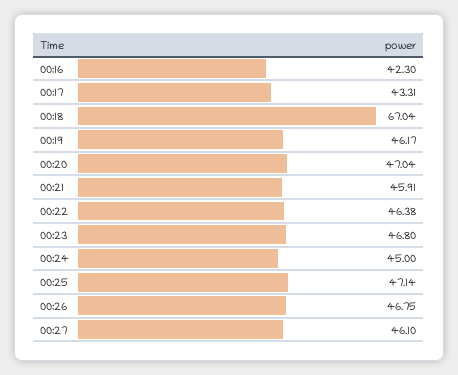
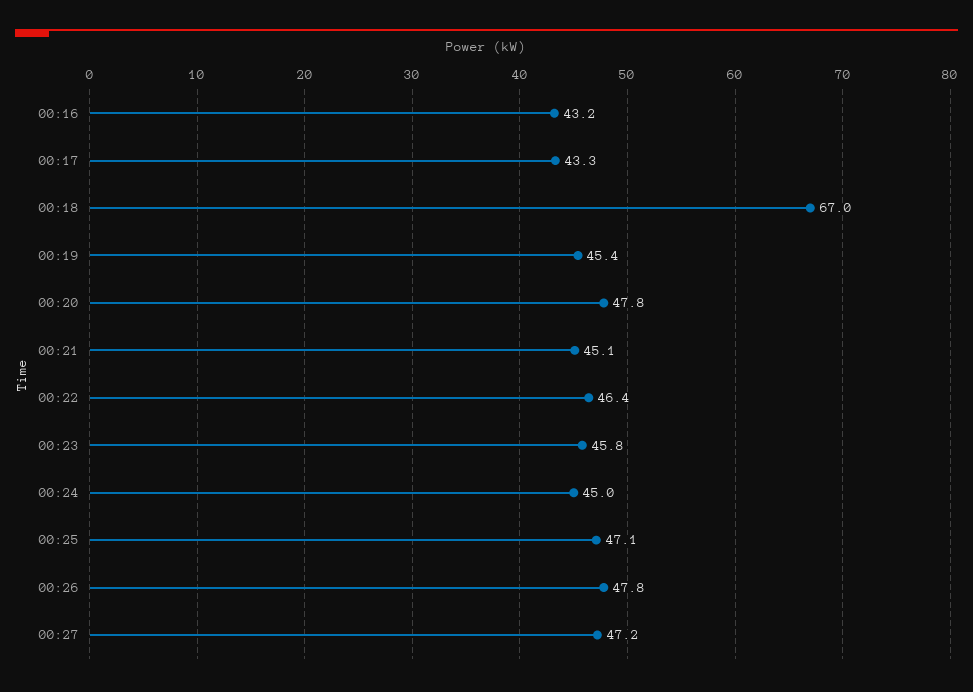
00:16: 42.3 -> 43.2
00:19: 46.17 -> 45.4
00:20: 47.04 -> 47.8
00:21: 45.91 -> 45.1
00:23: 46.8 -> 45.8
00:26: 46.75 -> 47.8
00:27: 46.1 -> 47.2

